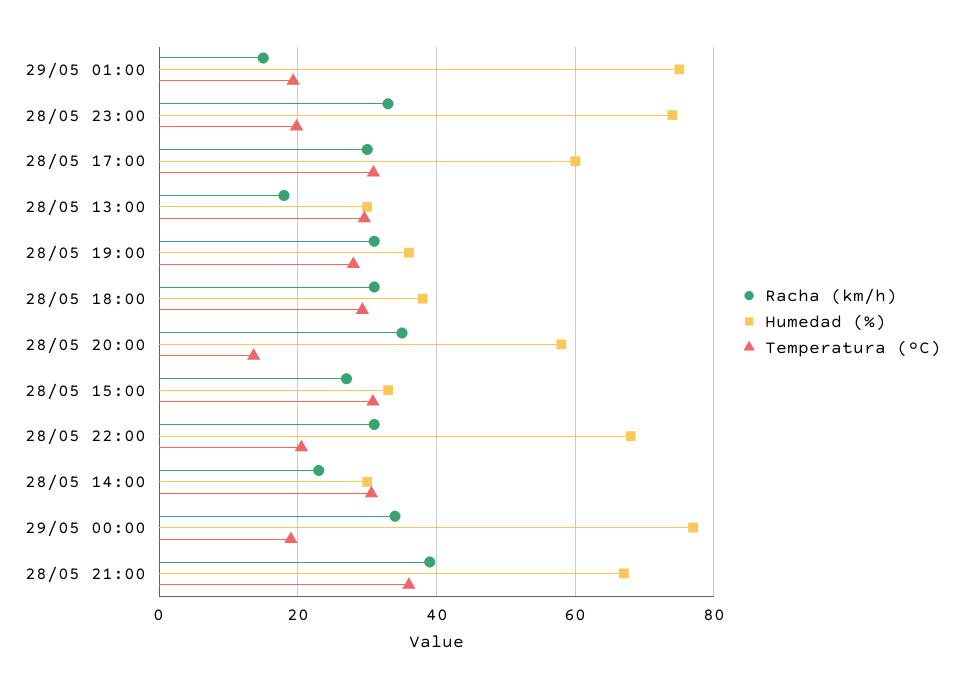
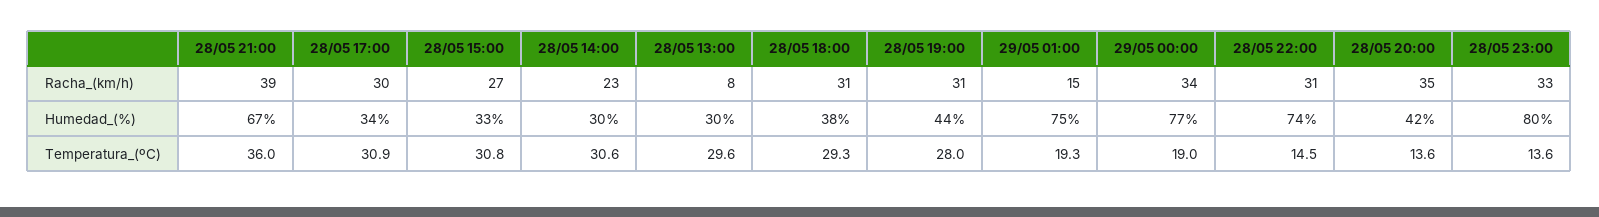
Humedad (%), 28/05 23:00: 74 -> 80
Temperatura (ºC), 28/05 23:00: 20 -> 13.6
Humedad (%), 28/05 17:00: 60 -> 34
Racha (km/h), 28/05 13:00: 18 -> 8
Humedad (%), 28/05 19:00: 36 -> 44
Humedad (%), 28/05 20:00: 58 -> 42
Humedad (%), 28/05 22:00: 68 -> 74
Temperatura (ºC), 28/05 22:00: 20 -> 14.5

